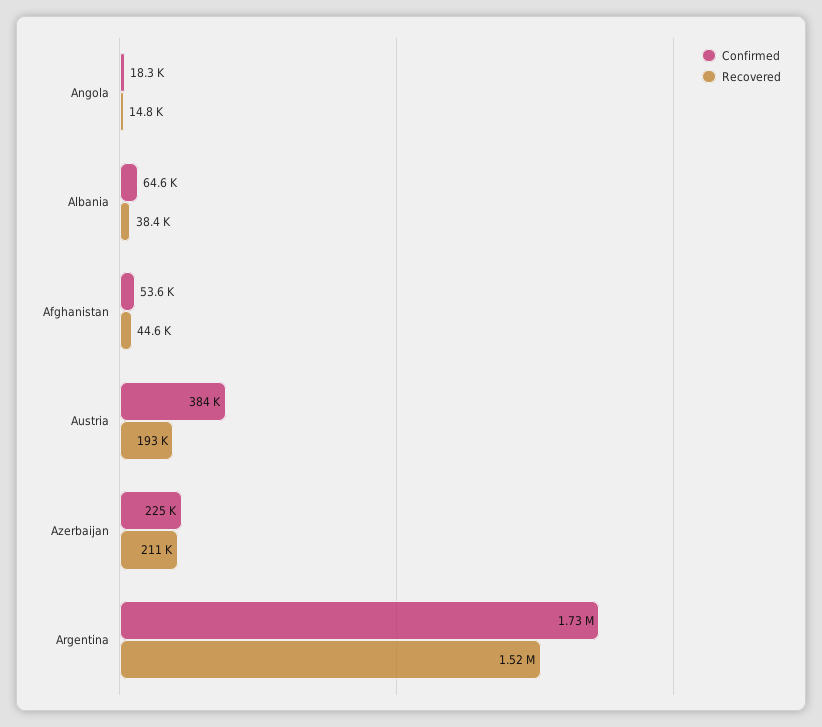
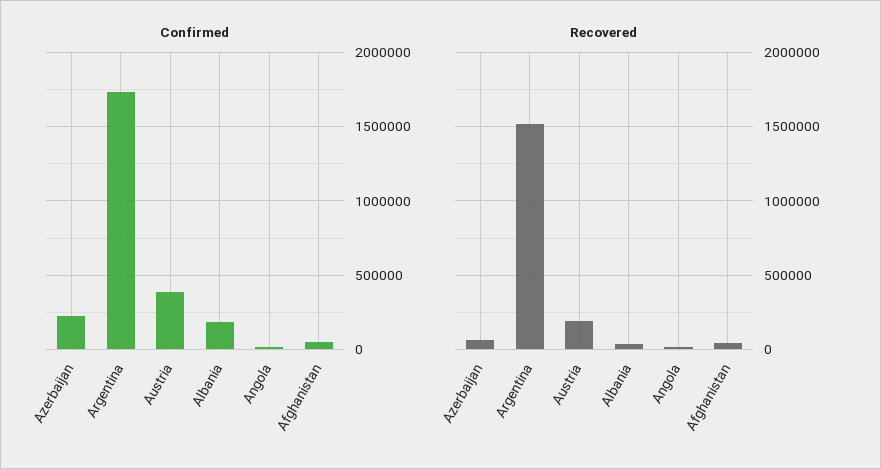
Confirmed, Albania: 64600 -> 200000
Recovered, Azerbaijan: 211000 -> 50000

